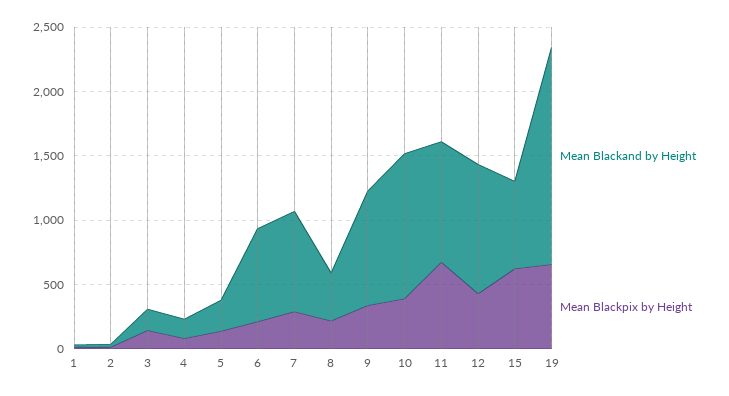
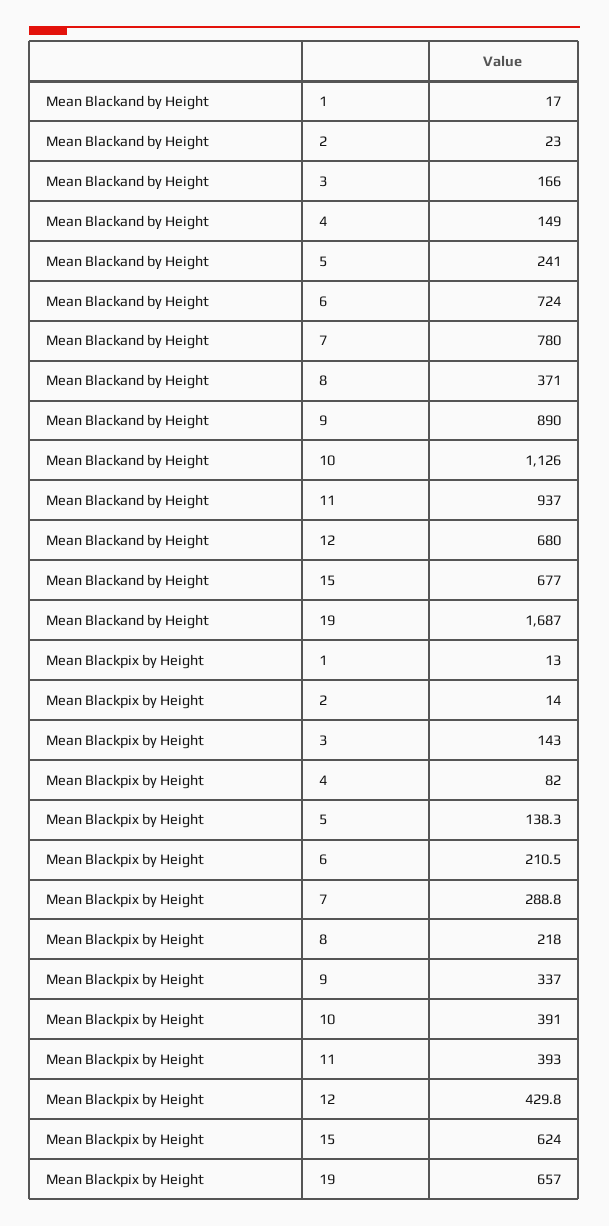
Mean Blackpix by Height, 11: 700 -> 393
Mean Blackand by Height, 12: 1000 -> 680

